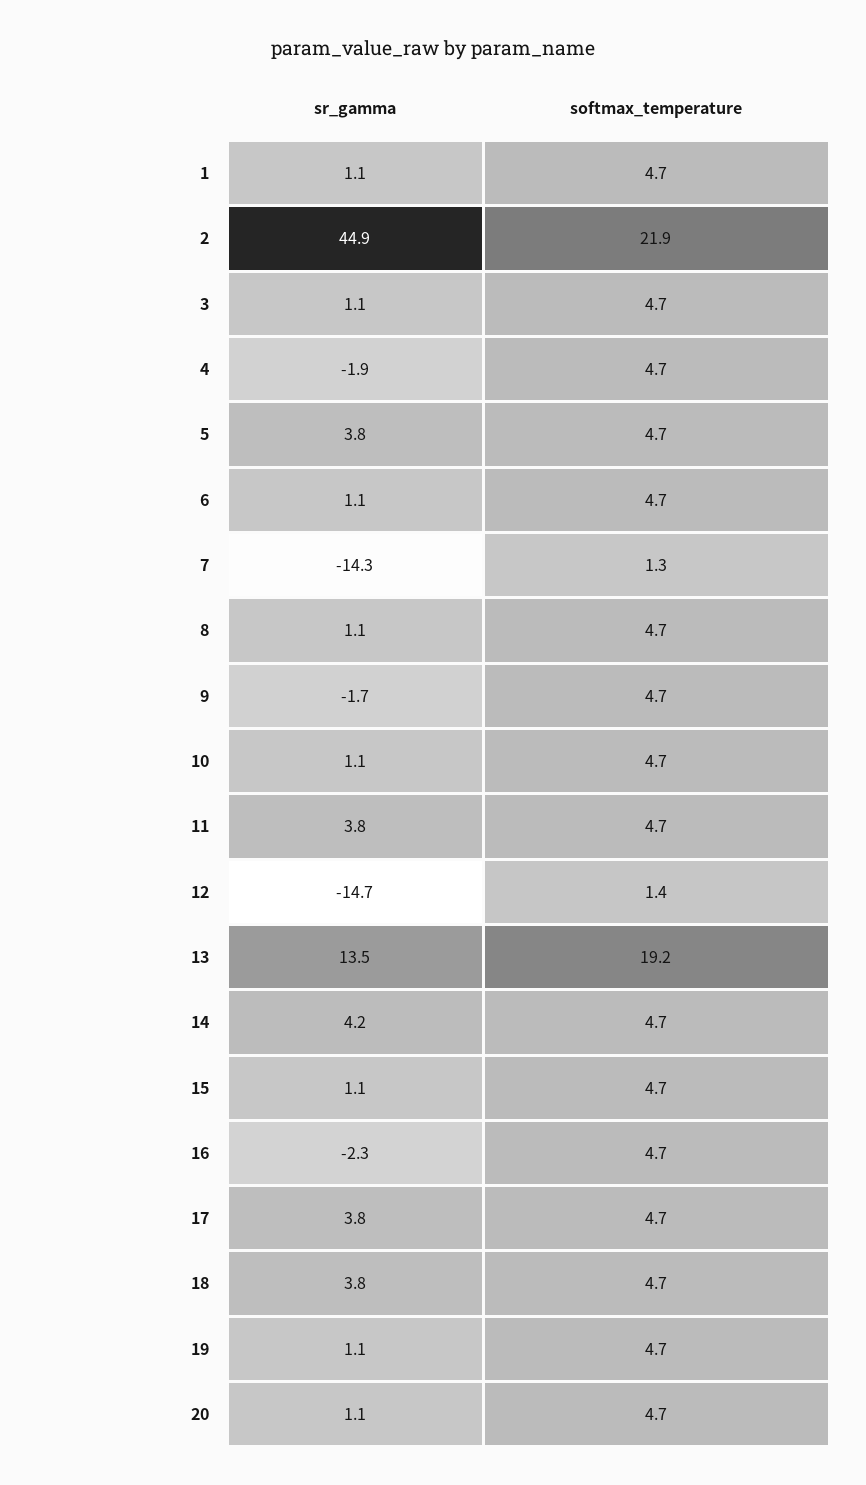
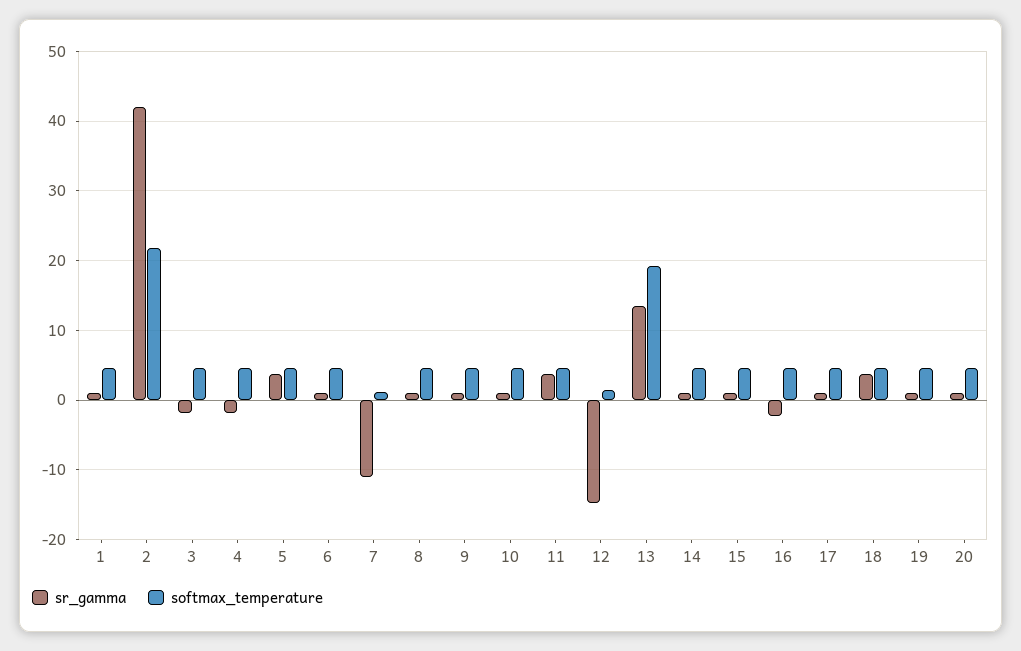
sr_gamma, 2: 44.9 -> 42
sr_gamma, 3: 1.1 -> -2
sr_gamma, 7: -14.3 -> -11
sr_gamma, 9: -1.7 -> 1
sr_gamma, 14: 4.2 -> 1
sr_gamma, 17: 3.8 -> 1

